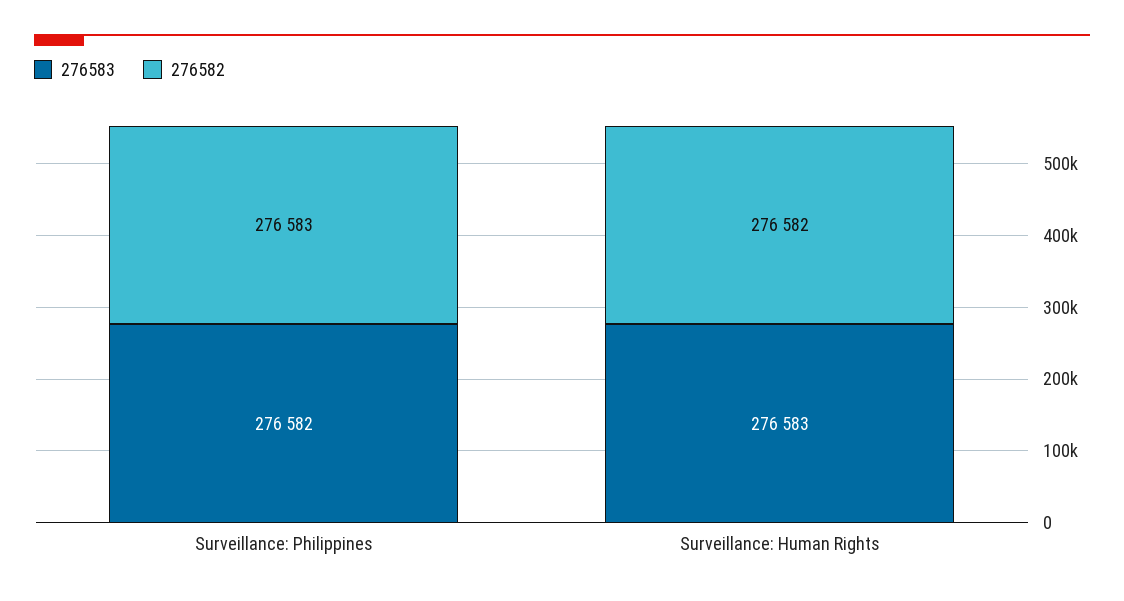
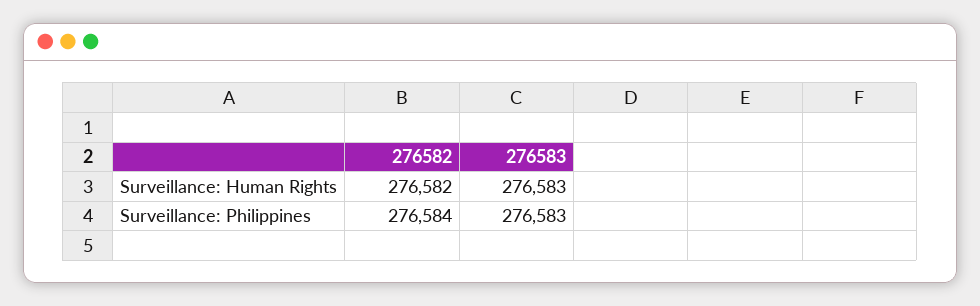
276583, Surveillance: Philippines: 276582 -> 276583
276582, Surveillance: Philippines: 276583 -> 276584

